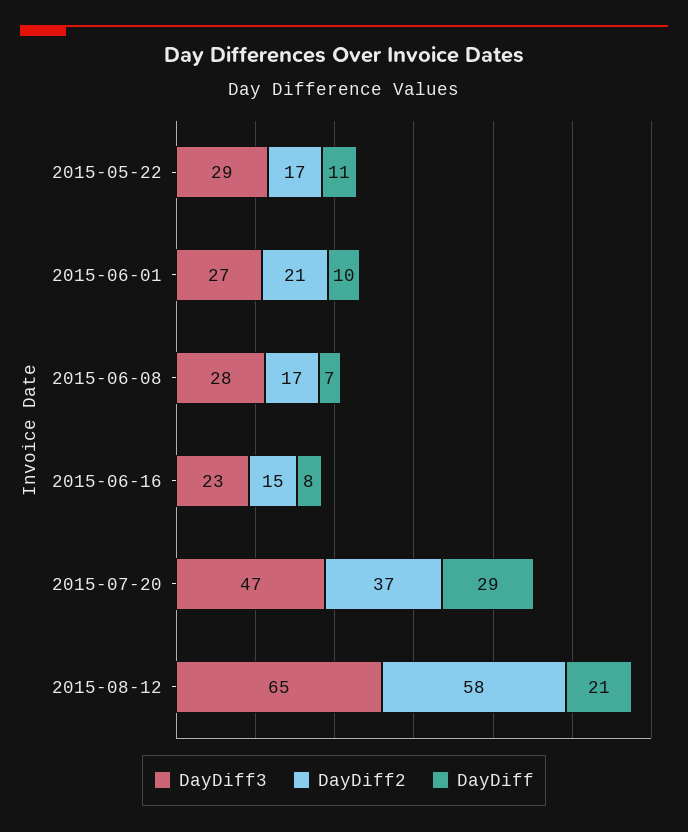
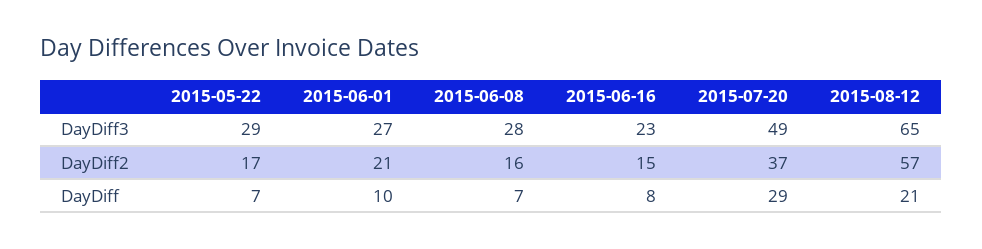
DayDiff, 2015-05-22: 11 -> 7
DayDiff2, 2015-06-08: 17 -> 16
DayDiff3, 2015-07-20: 47 -> 49
DayDiff2, 2015-08-12: 58 -> 57

